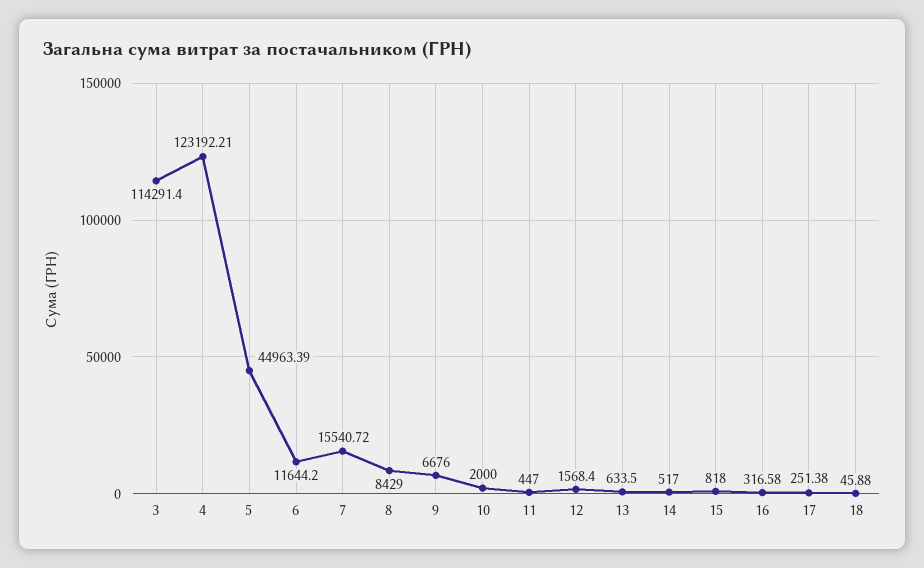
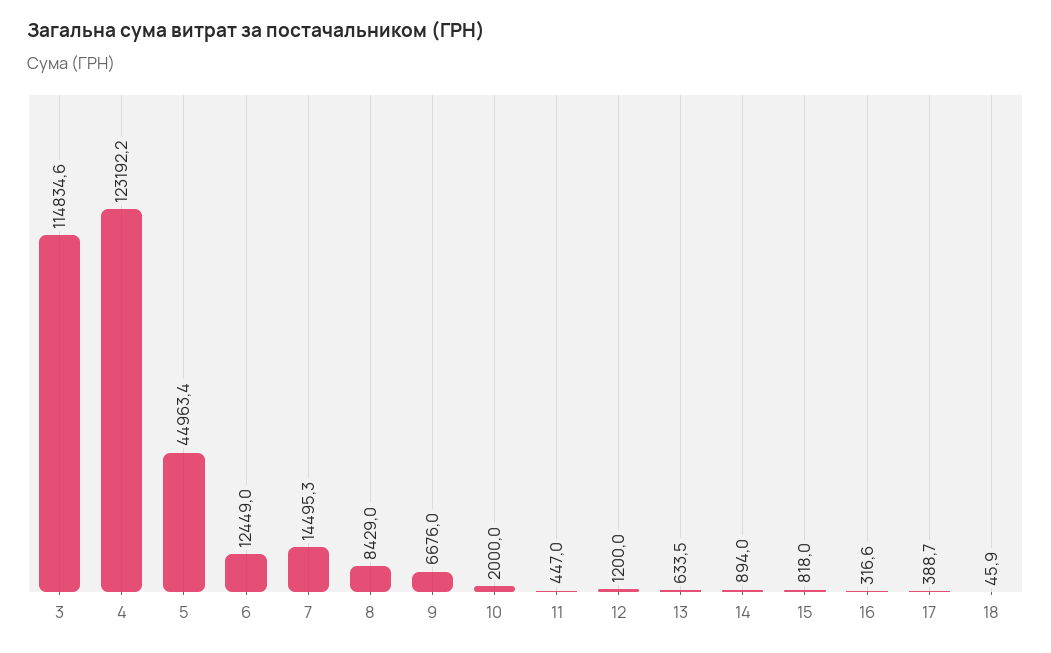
3: 114291.4 -> 114834.6
6: 11644.2 -> 12449
7: 15540.72 -> 14495.3
12: 1568.4 -> 1200
14: 517 -> 894
17: 251.38 -> 388.7

